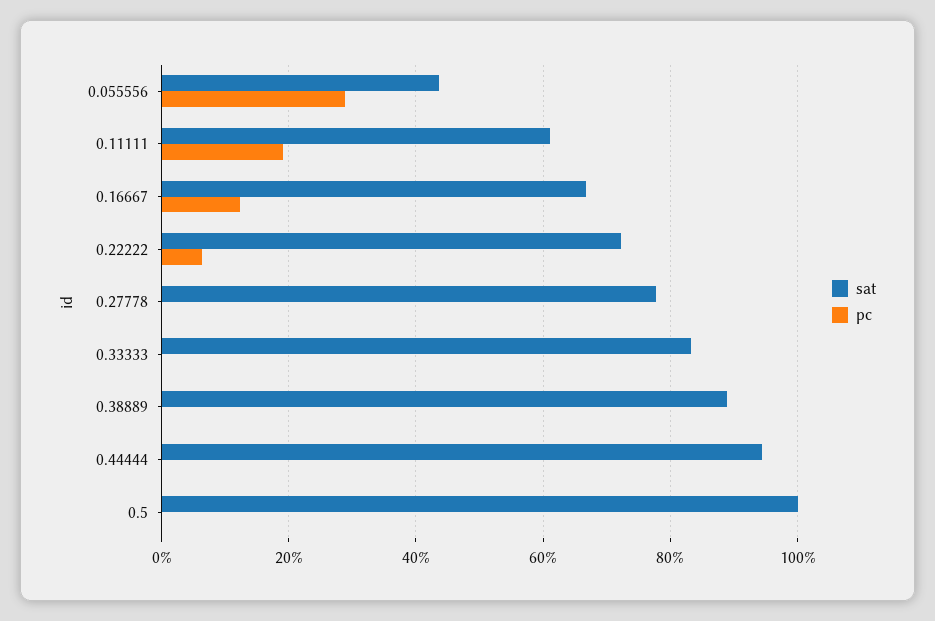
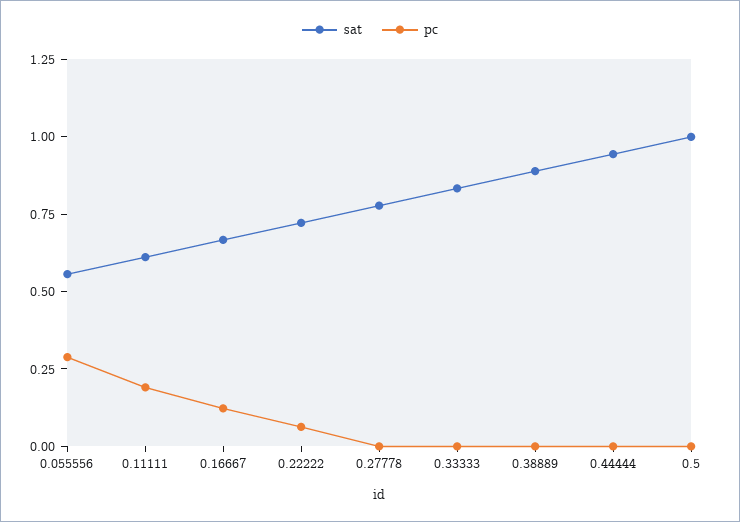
sat, 0.055556: 0.44 -> 0.55

